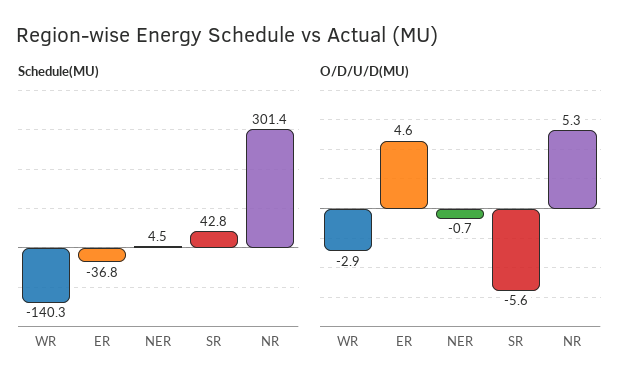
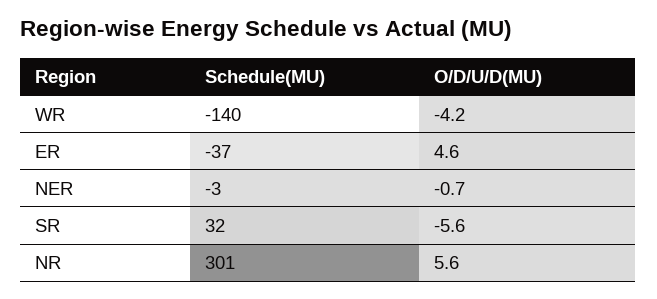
Schedule(MU), NER: 4.5 -> -3
Schedule(MU), SR: 42.8 -> 32
O/D/U/D(MU), WR: -2.9 -> -4.2
O/D/U/D(MU), NR: 5.3 -> 5.6

